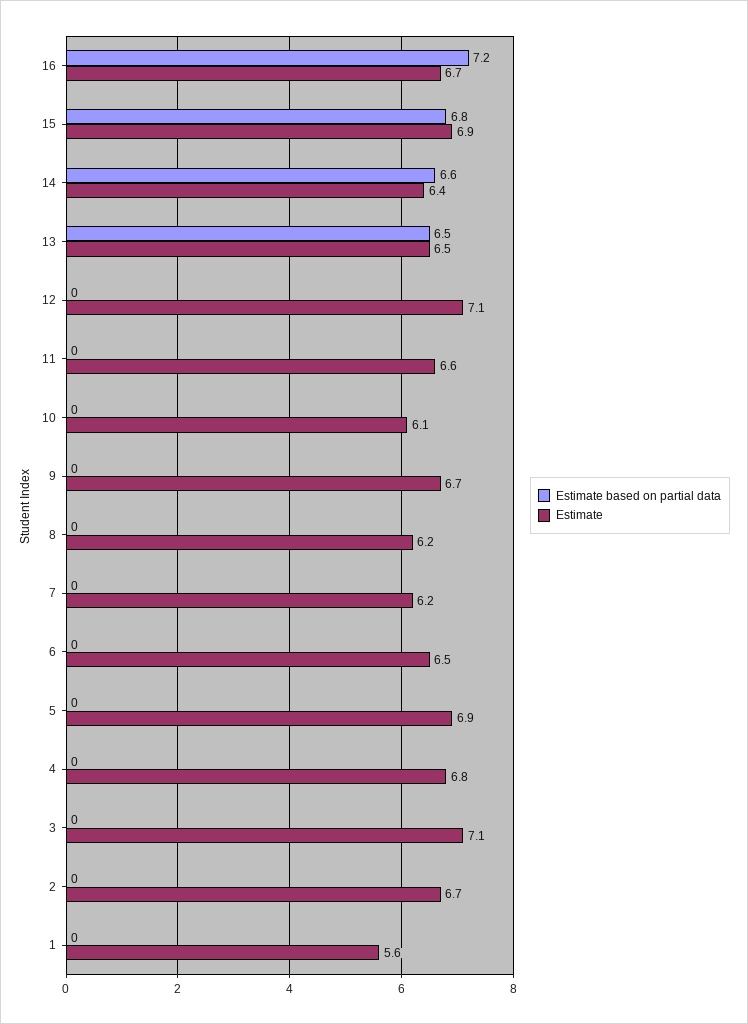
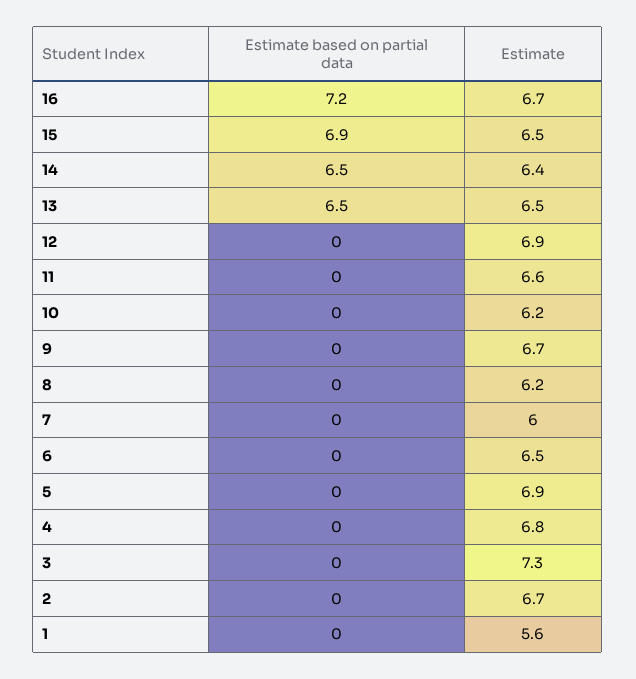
Estimate based on partial data, 15: 6.8 -> 6.9
Estimate, 15: 6.9 -> 6.5
Estimate based on partial data, 14: 6.6 -> 6.5
Estimate, 12: 7.1 -> 6.9
Estimate, 10: 6.1 -> 6.2
Estimate, 7: 6.2 -> 6
Estimate, 3: 7.1 -> 7.3

